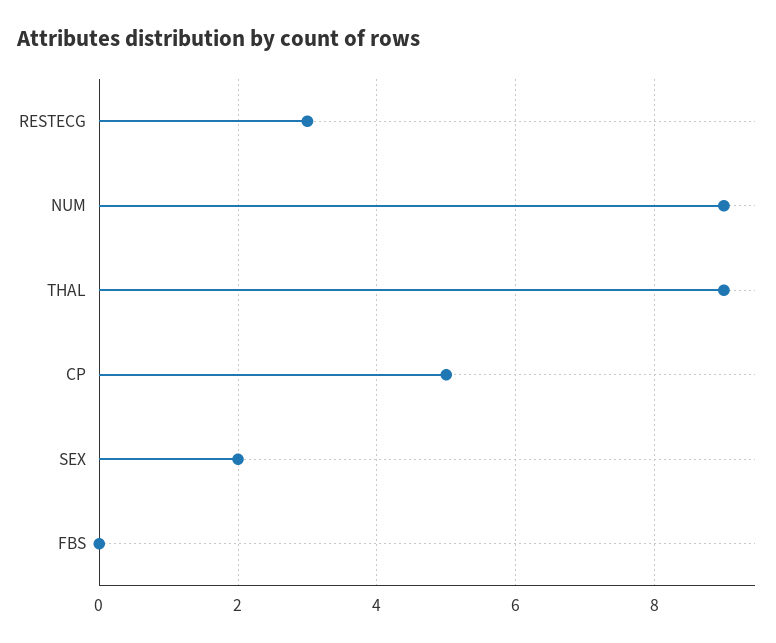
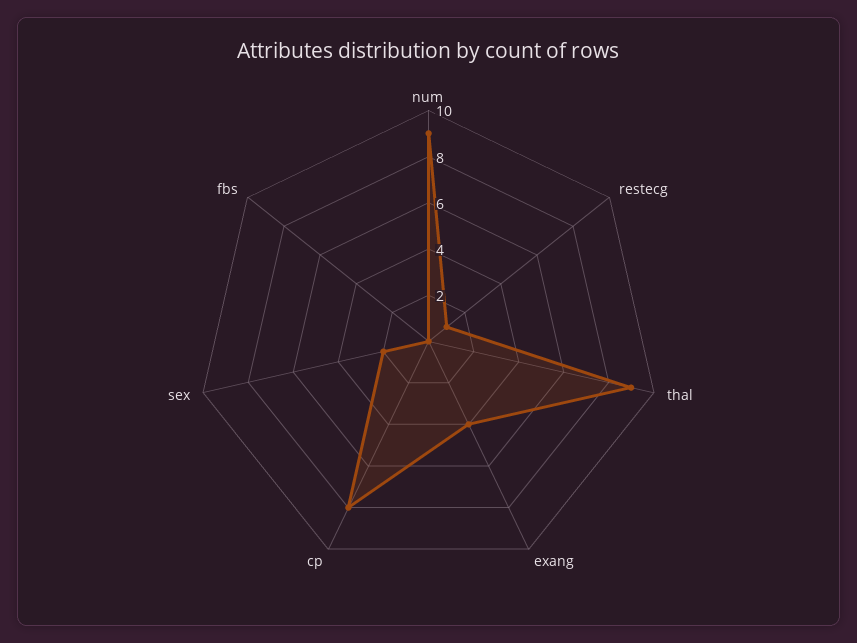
RESTECG: 3 -> 1
CP: 5 -> 8
exang: none -> 4

